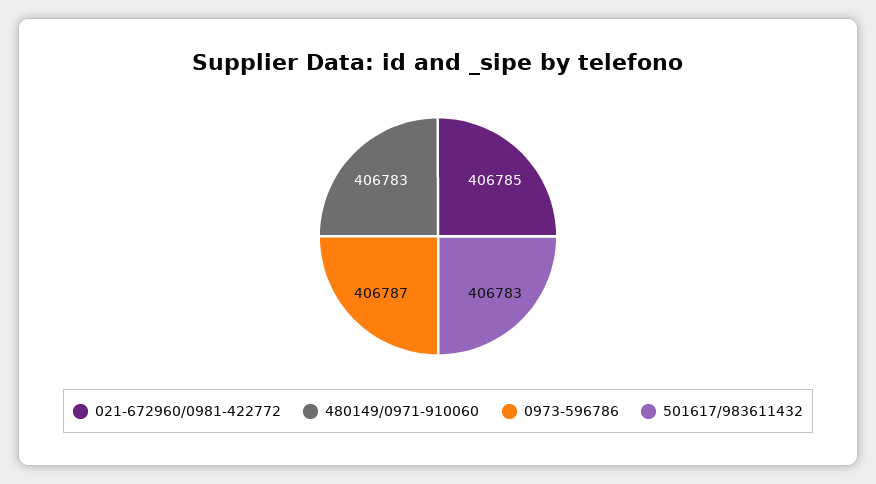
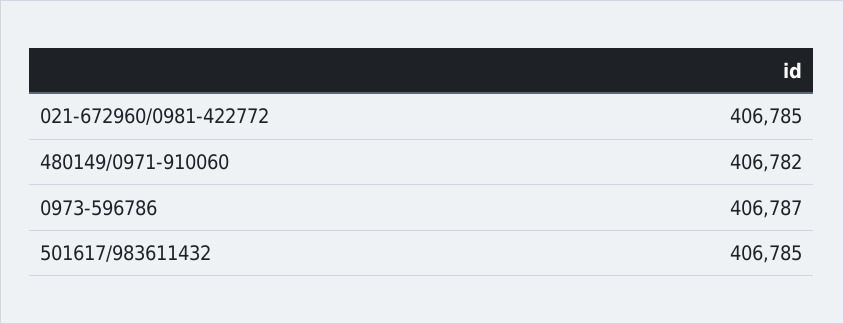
480149/0971-910060: 406783 -> 406782
501617/983611432: 406783 -> 406785

